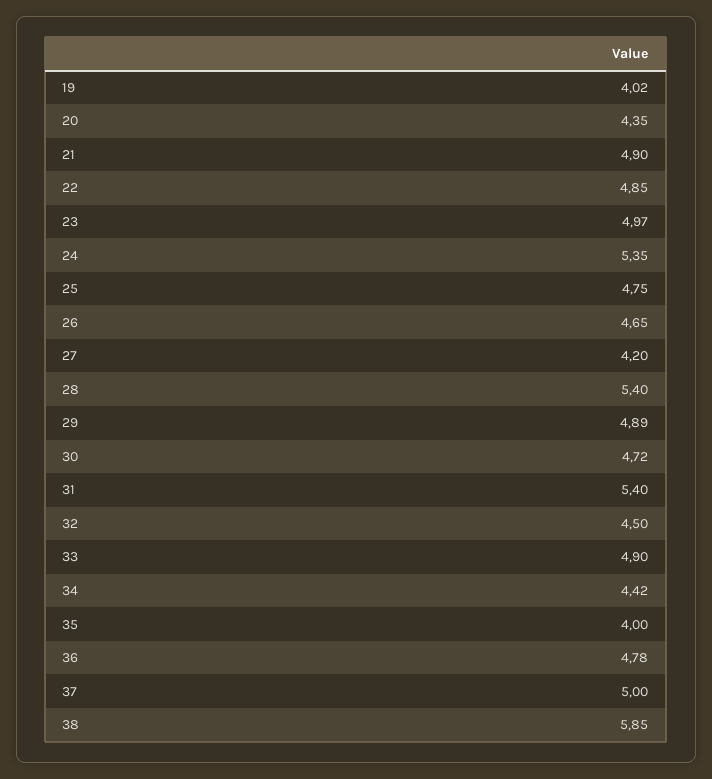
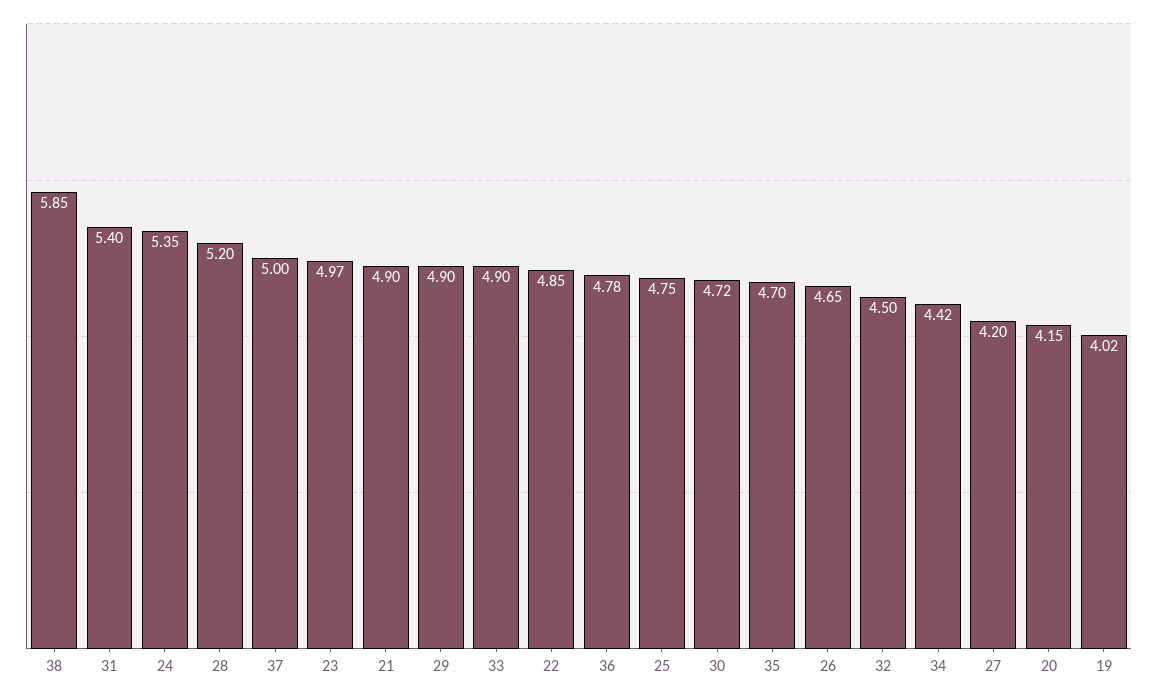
20: 4.35 -> 4.15
28: 5.4 -> 5.2
29: 4.89 -> 4.9
35: 4 -> 4.7

